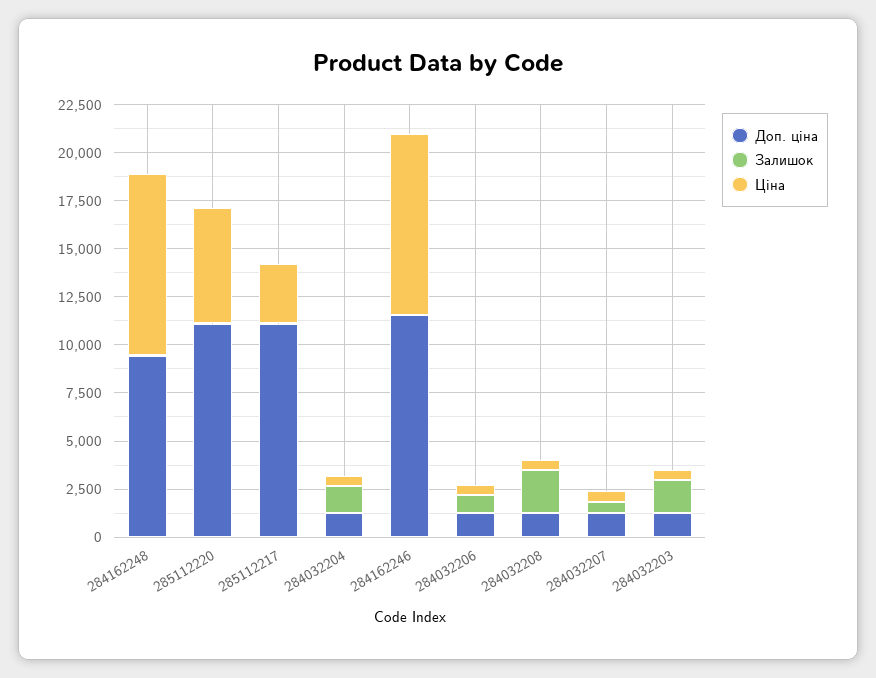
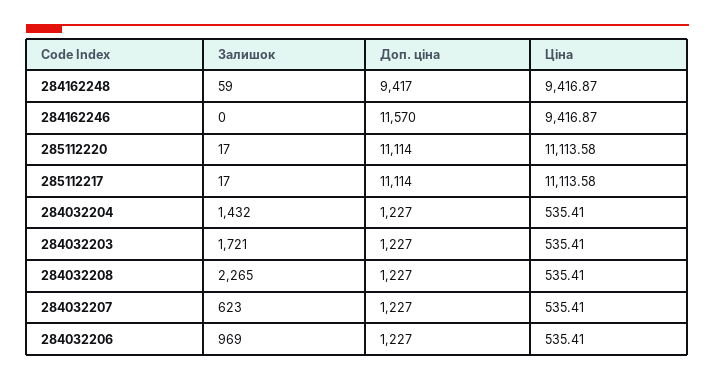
Ціна, 285112220: 6000 -> 11113.58
Ціна, 285112217: 3000 -> 11113.58

